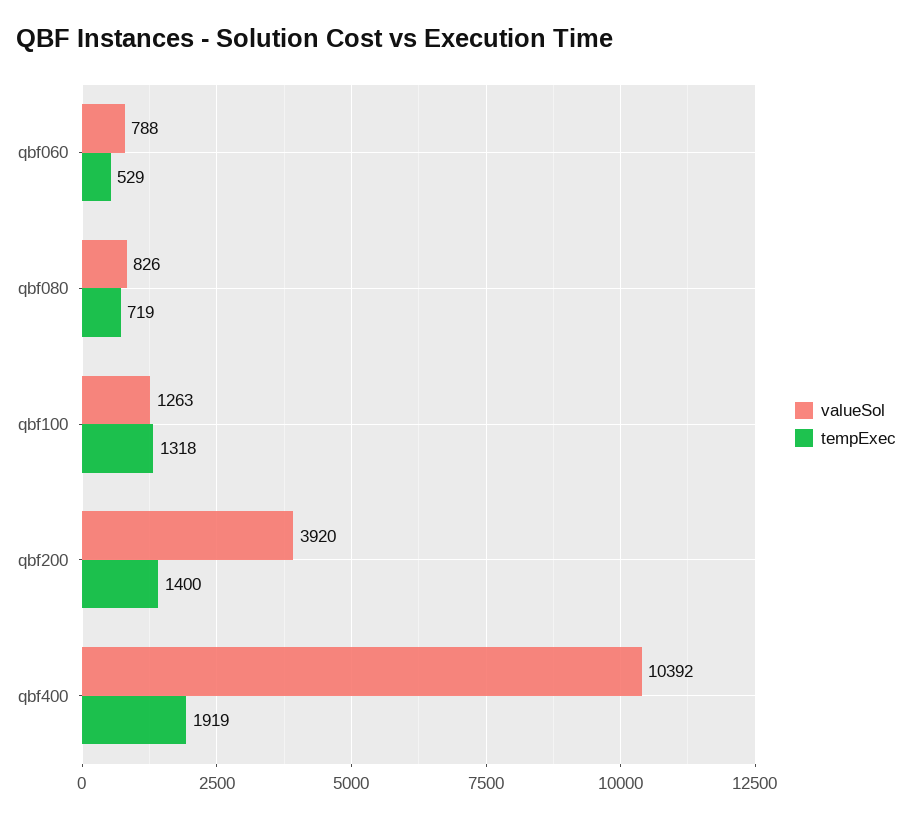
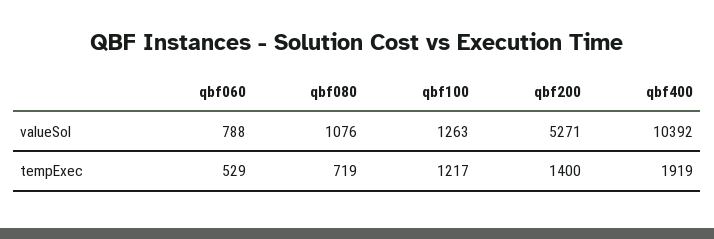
valueSol, qbf080: 826 -> 1076
tempExec, qbf100: 1318 -> 1217
valueSol, qbf200: 3920 -> 5271

